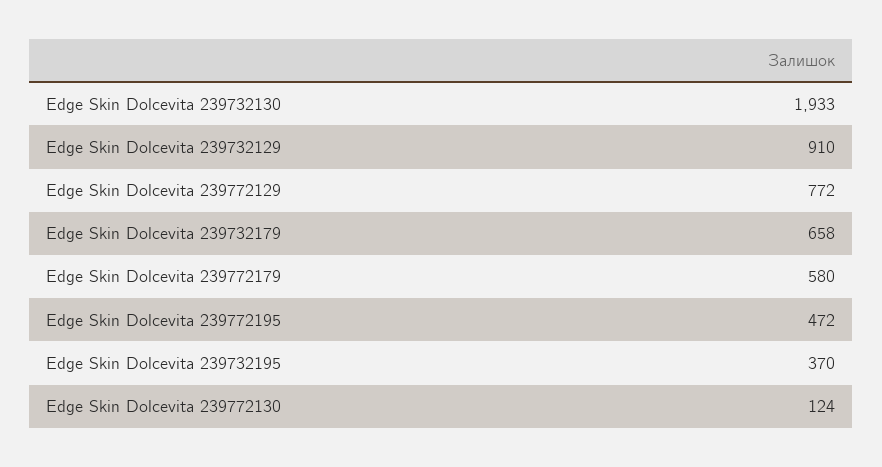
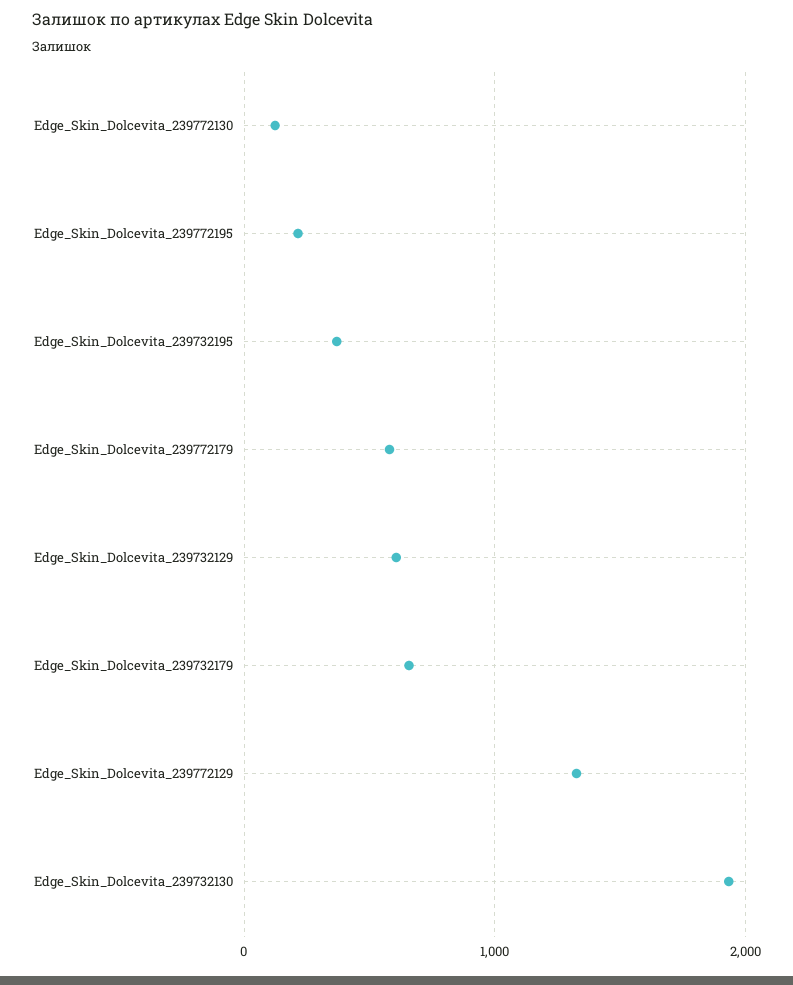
Edge Skin Dolcevita 239732129: 910 -> 600
Edge Skin Dolcevita 239772129: 772 -> 1300
Edge Skin Dolcevita 239772195: 472 -> 200

